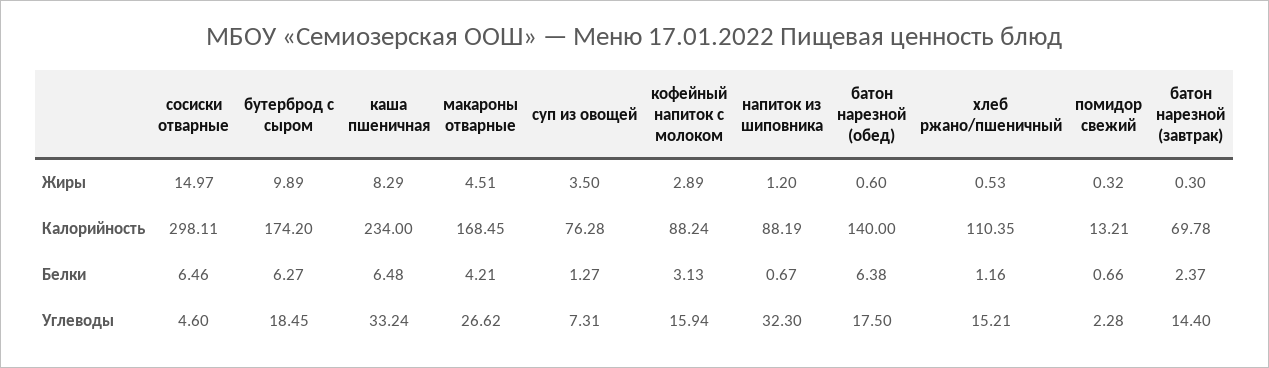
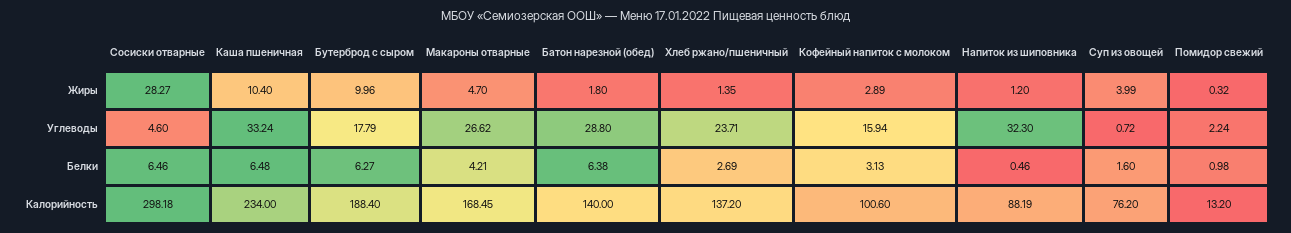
сосиски отварные, Жиры: 14.97 -> 28.27
бутерброд с сыром, Жиры: 9.89 -> 9.96
каша пшеничная, Жиры: 8.29 -> 10.4
макароны отварные, Жиры: 4.51 -> 4.7
суп из овощей, Жиры: 3.5 -> 3.99
батон нарезной (обед), Жиры: 0.6 -> 1.8
хлеб ржано/пшеничный, Жиры: 0.53 -> 1.35
батон нарезной (завтрак), Жиры: 0.3 -> none
сосиски отварные, Калорийность: 298.11 -> 298.18
бутерброд с сыром, Калорийность: 174.2 -> 188.4
суп из овощей, Калорийность: 76.28 -> 76.2
кофейный напиток с молоком, Калорийность: 88.24 -> 100.6
хлеб ржано/пшеничный, Калорийность: 110.35 -> 137.2
помидор свежий, Калорийность: 13.21 -> 13.2
батон нарезной (завтрак), Калорийность: 69.78 -> none
суп из овощей, Белки: 1.27 -> 1.6
напиток из шиповника, Белки: 0.67 -> 0.46
хлеб ржано/пшеничный, Белки: 1.16 -> 2.69
помидор свежий, Белки: 0.66 -> 0.98
батон нарезной (завтрак), Белки: 2.37 -> none
бутерброд с сыром, Углеводы: 18.45 -> 17.79
суп из овощей, Углеводы: 7.31 -> 0.72
батон нарезной (обед), Углеводы: 17.5 -> 28.8
хлеб ржано/пшеничный, Углеводы: 15.21 -> 23.71
помидор свежий, Углеводы: 2.28 -> 2.24
батон нарезной (завтрак), Углеводы: 14.4 -> none

